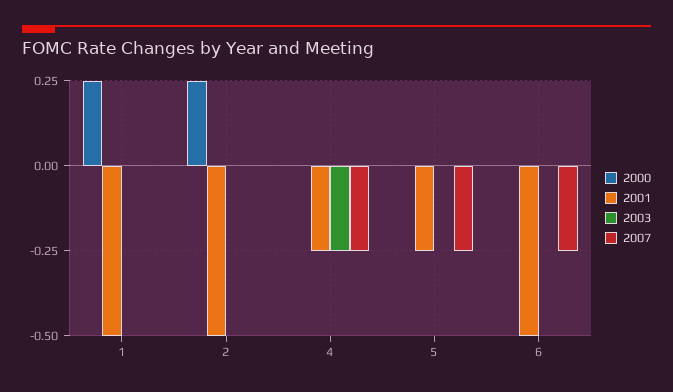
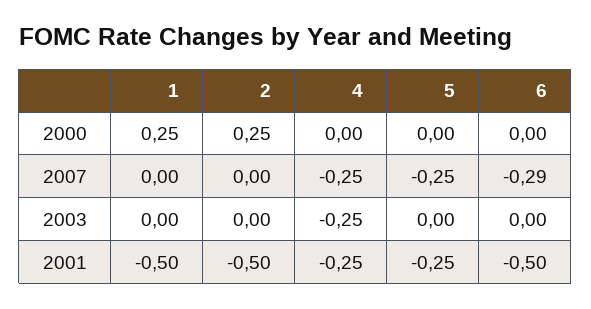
2007, 6: -0.25 -> -0.29

